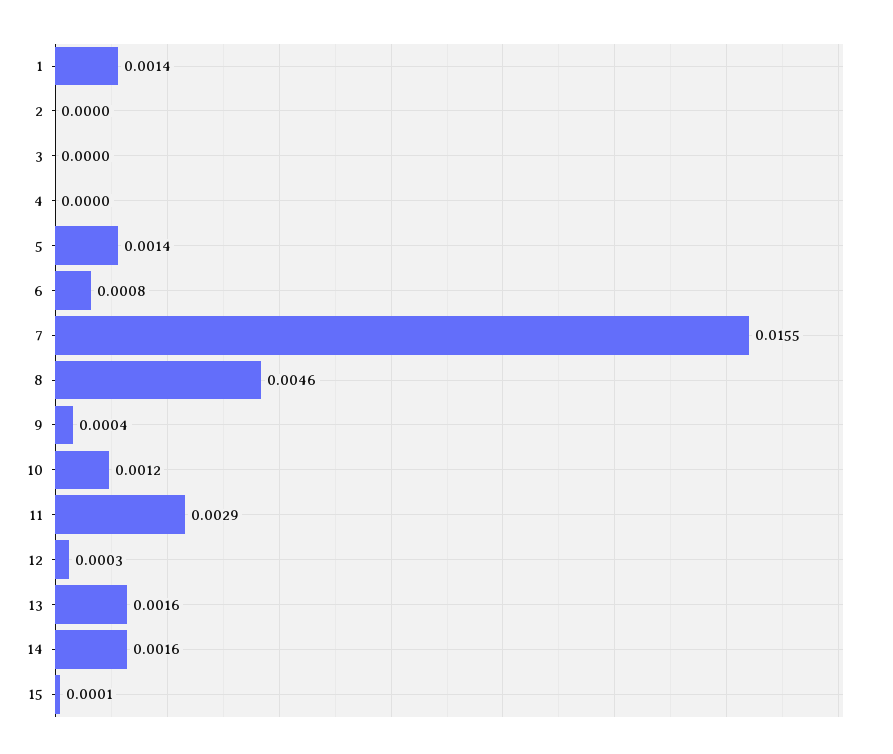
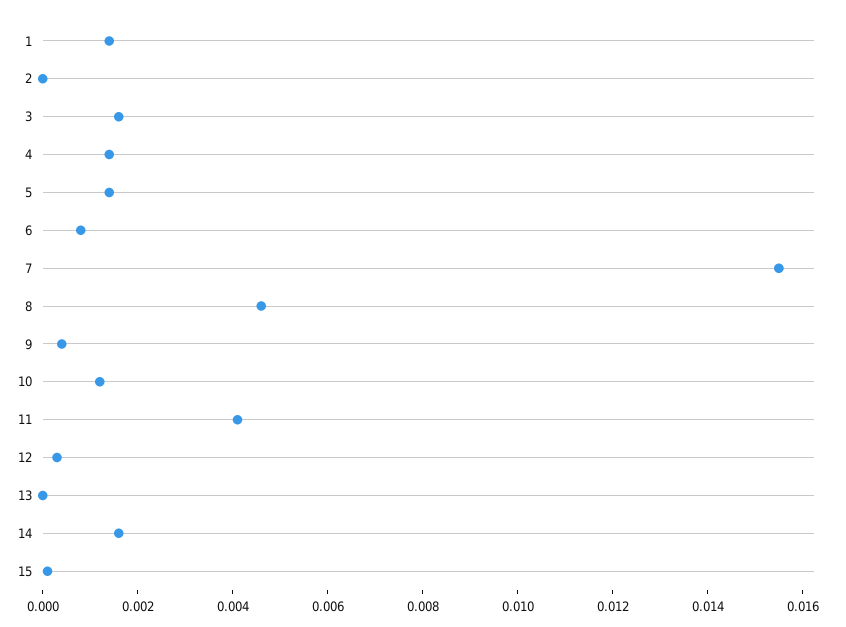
3: 0 -> 0.0015
4: 0 -> 0.0015
11: 0.0029 -> 0.004
13: 0.0016 -> 0

